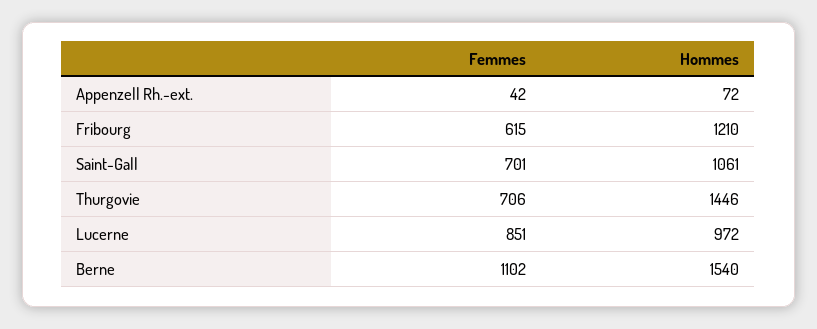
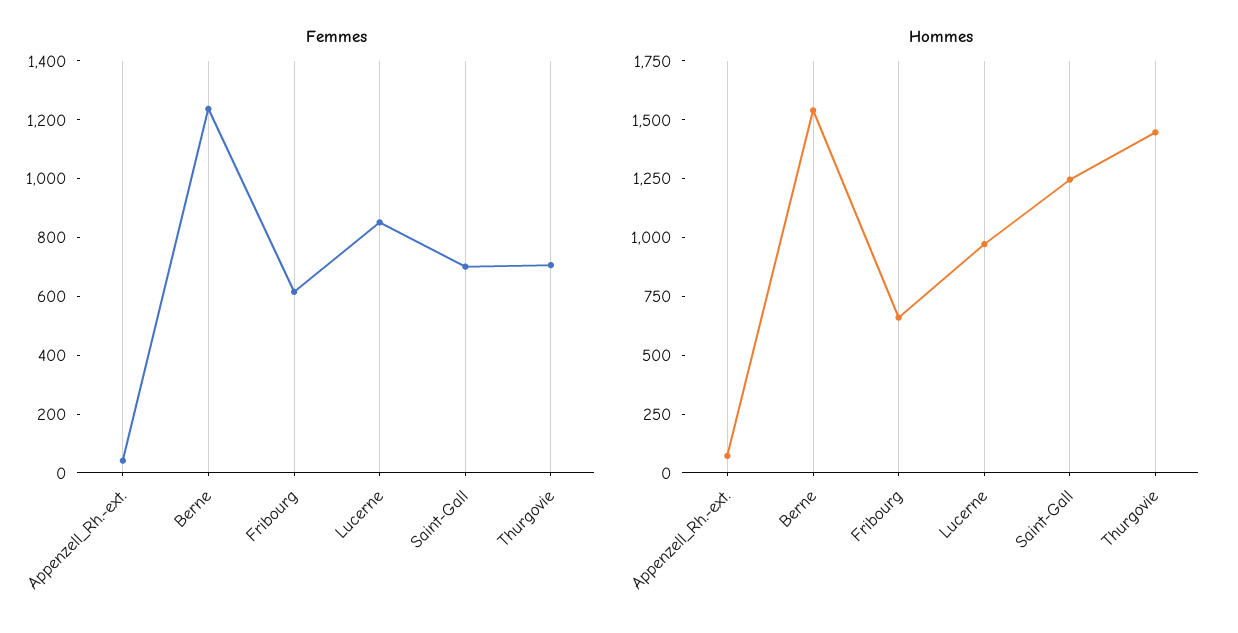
Hommes, Fribourg: 1210 -> 650
Hommes, Saint-Gall: 1061 -> 1250
Femmes, Berne: 1102 -> 1250

